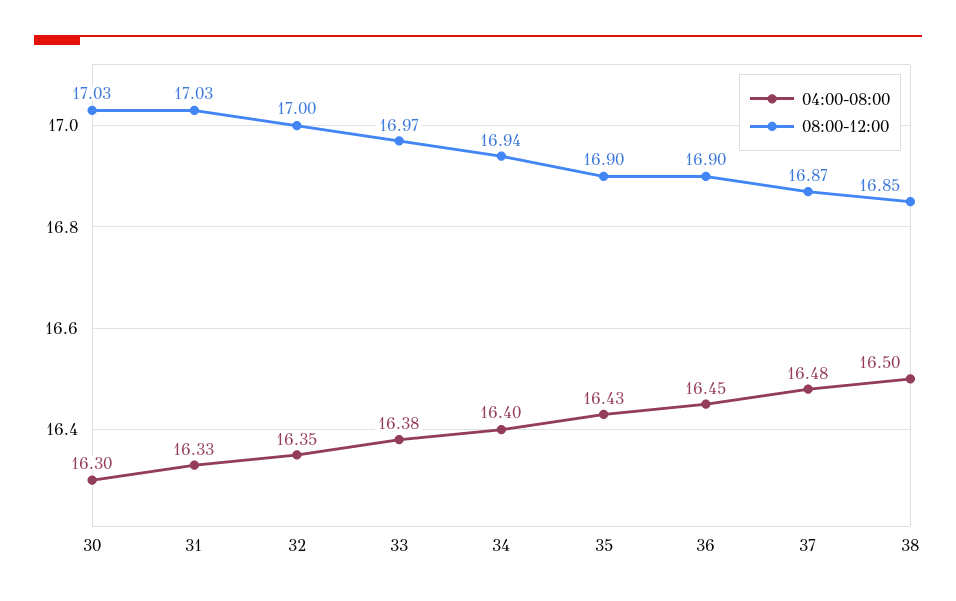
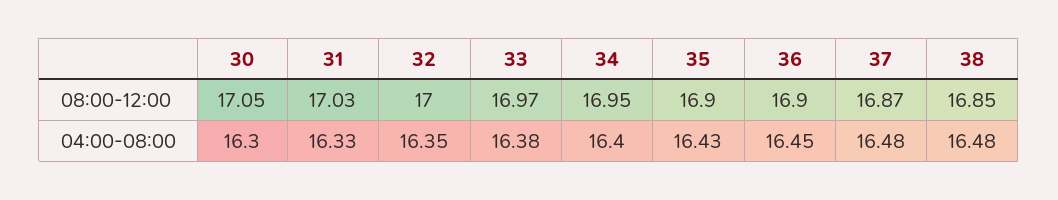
08:00-12:00, 30: 17.03 -> 17.05
08:00-12:00, 34: 16.94 -> 16.95
04:00-08:00, 38: 16.5 -> 16.48

